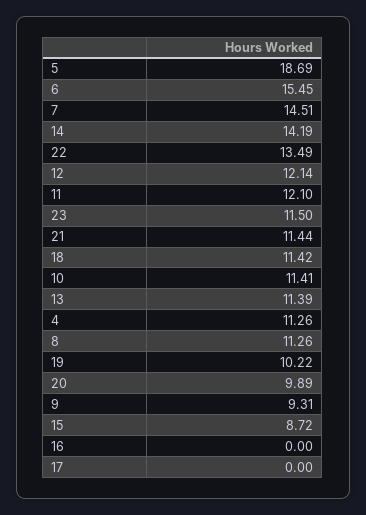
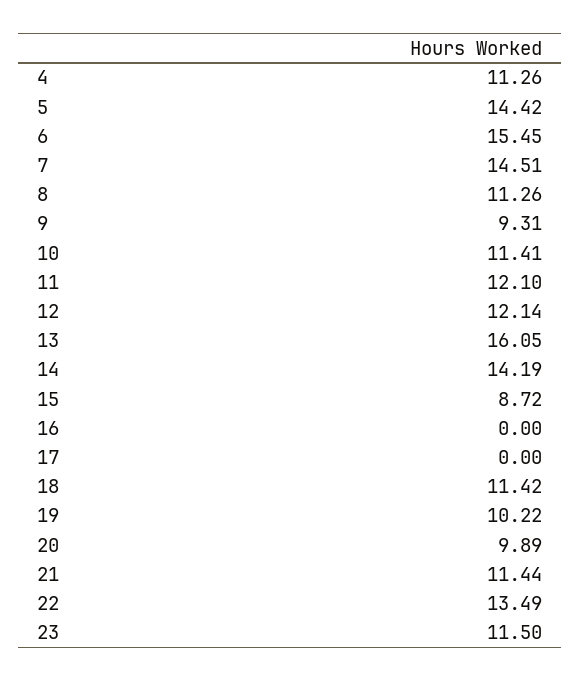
5: 18.69 -> 14.42
13: 11.39 -> 16.05

